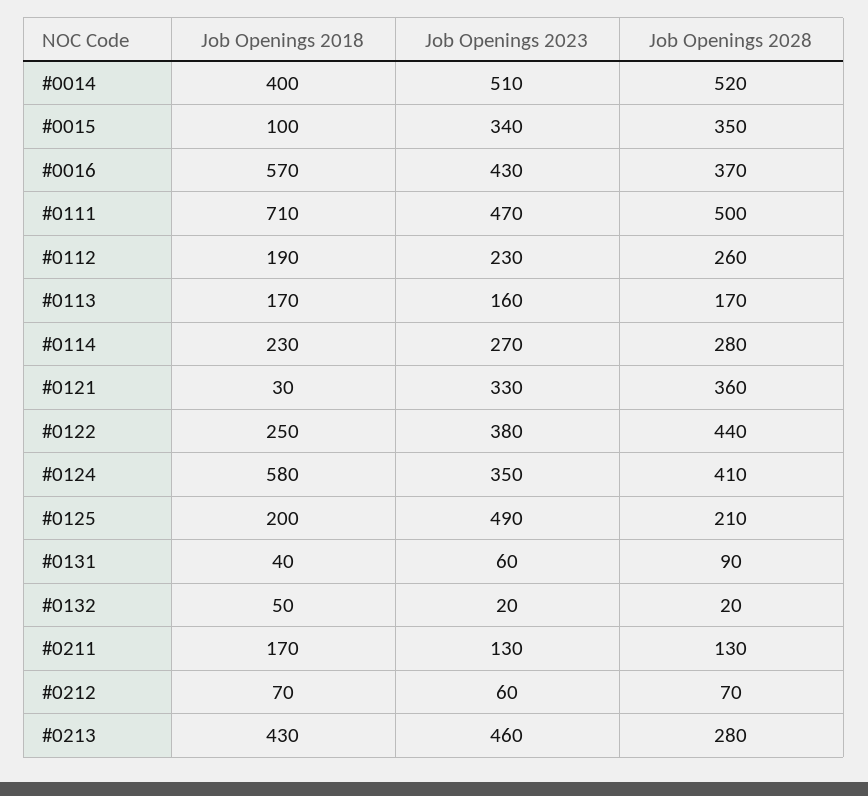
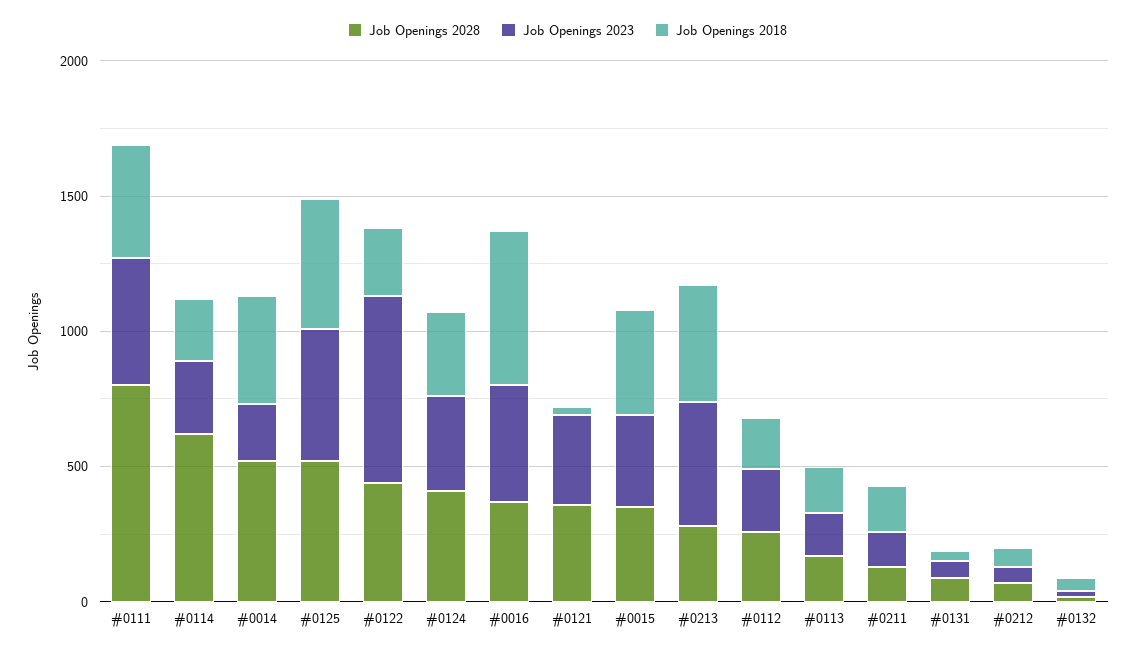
Job Openings 2023, #0014: 510 -> 200
Job Openings 2018, #0015: 100 -> 400
Job Openings 2018, #0111: 710 -> 400
Job Openings 2028, #0111: 500 -> 800
Job Openings 2028, #0114: 280 -> 600
Job Openings 2023, #0122: 380 -> 700
Job Openings 2018, #0124: 580 -> 300
Job Openings 2018, #0125: 200 -> 500
Job Openings 2028, #0125: 210 -> 500

